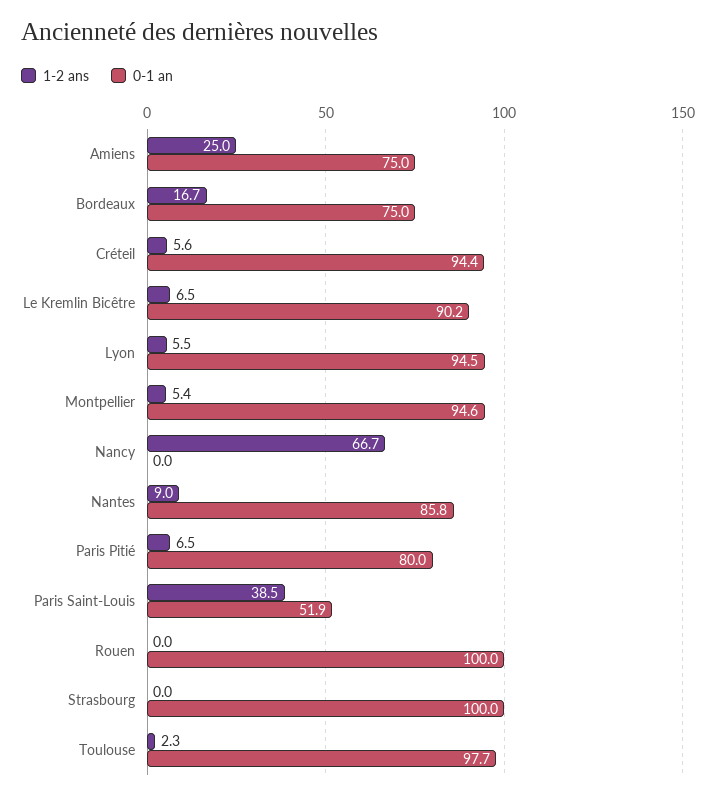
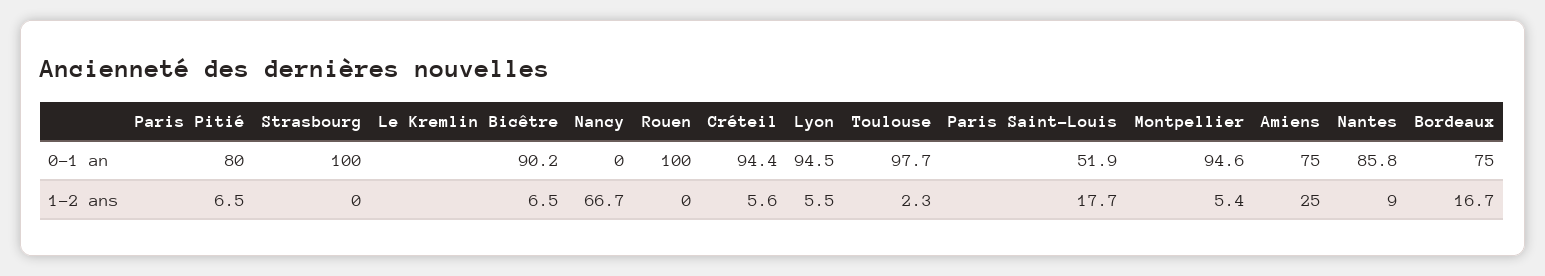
1-2 ans, Paris Saint-Louis: 38.5 -> 17.7

